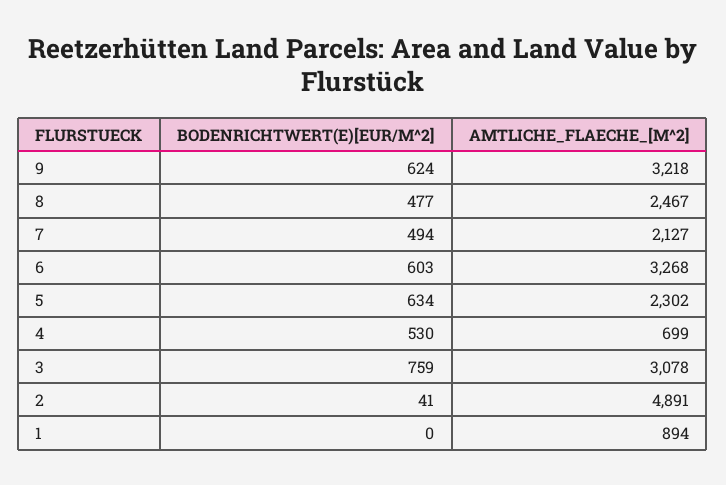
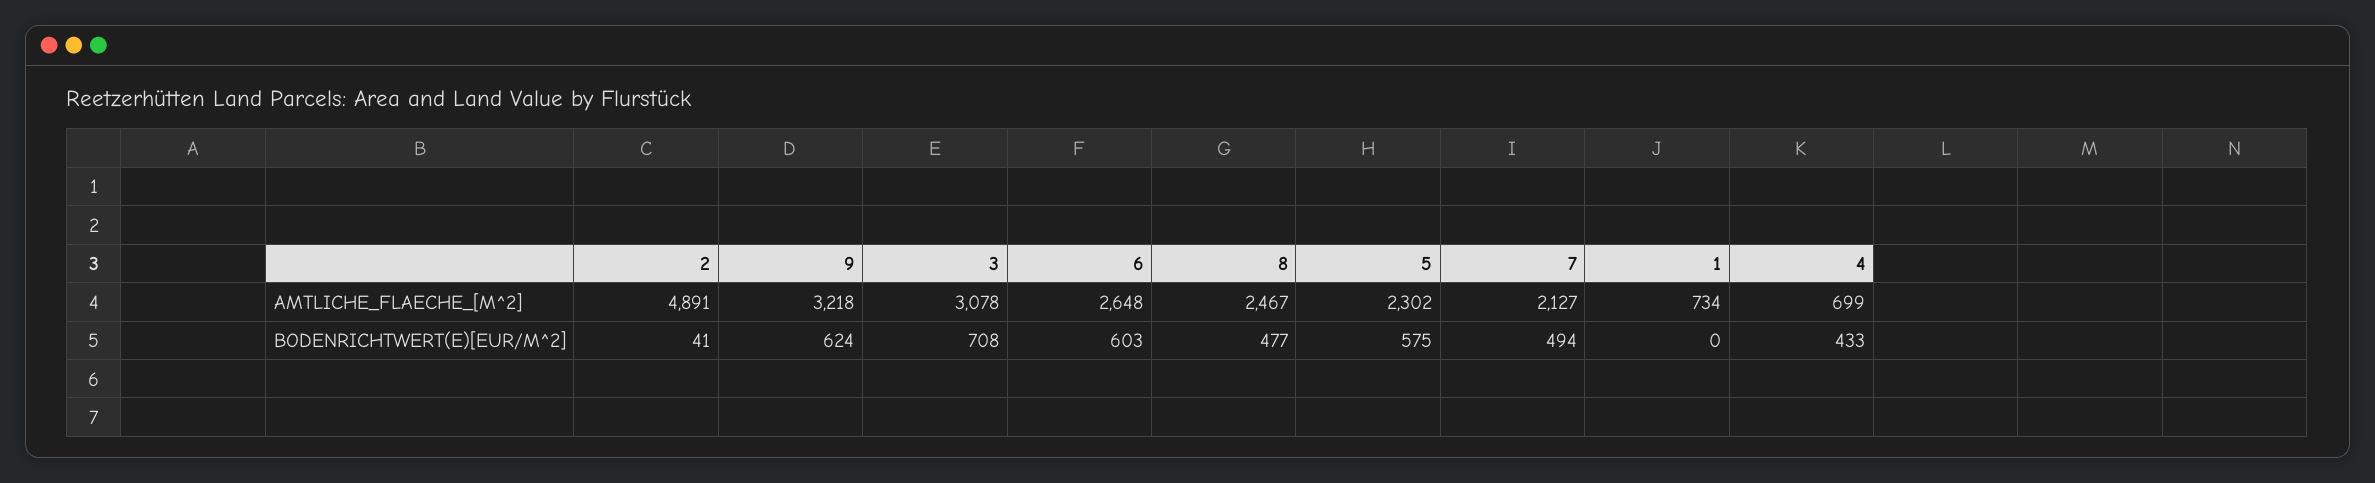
AMTLICHE_FLAECHE_[M^2], 6: 3268 -> 2648
BODENRICHTWERT(E)[EUR/M^2], 5: 634 -> 575
BODENRICHTWERT(E)[EUR/M^2], 4: 530 -> 433
BODENRICHTWERT(E)[EUR/M^2], 3: 759 -> 708
AMTLICHE_FLAECHE_[M^2], 1: 894 -> 734

